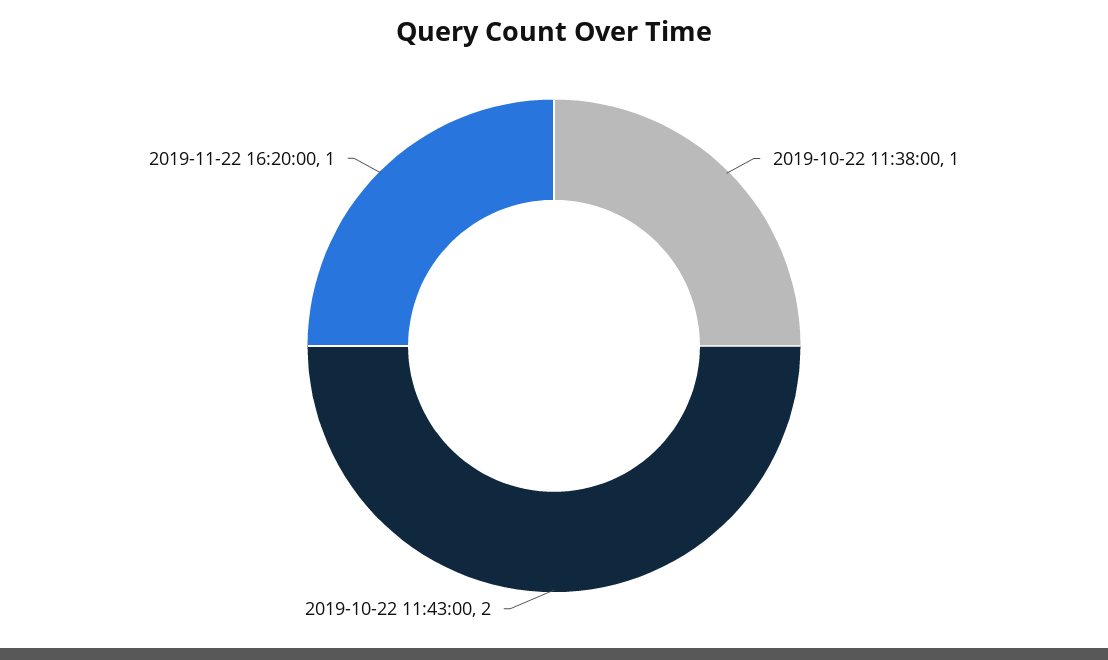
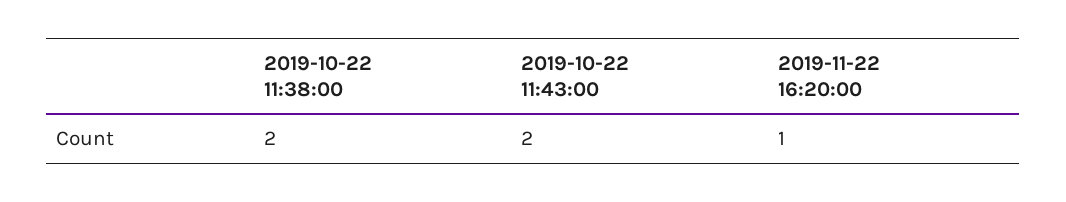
2019-10-22 11:38:00: 1 -> 2

